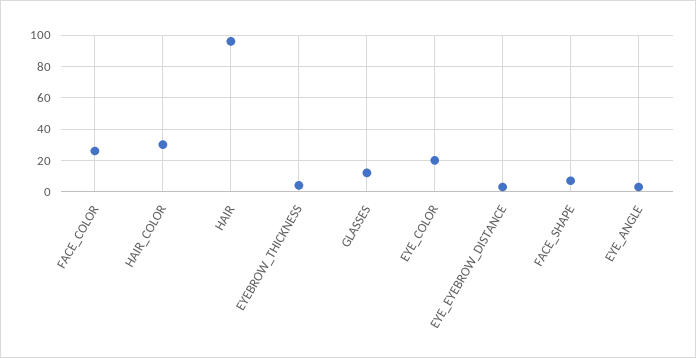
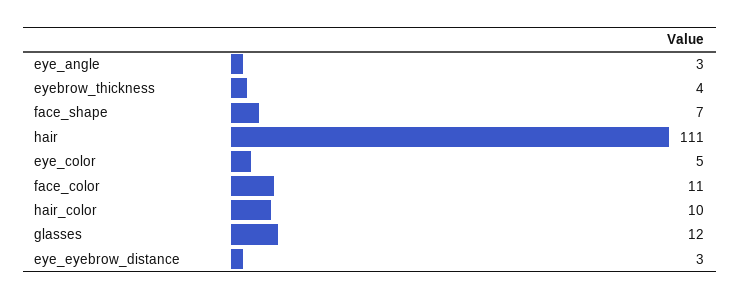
FACE_COLOR: 25 -> 11
HAIR_COLOR: 30 -> 10
HAIR: 95 -> 111
EYE_COLOR: 20 -> 5

